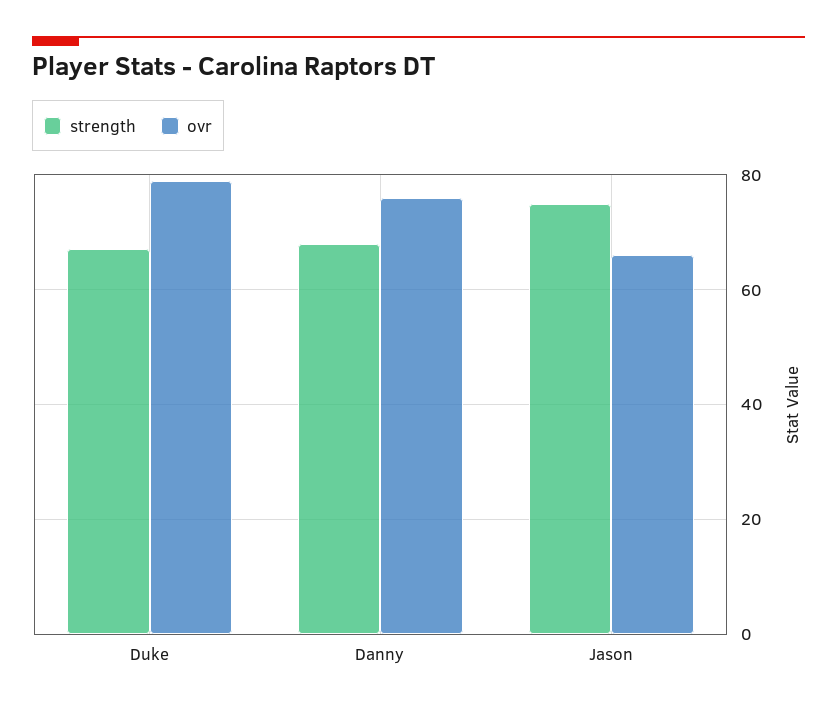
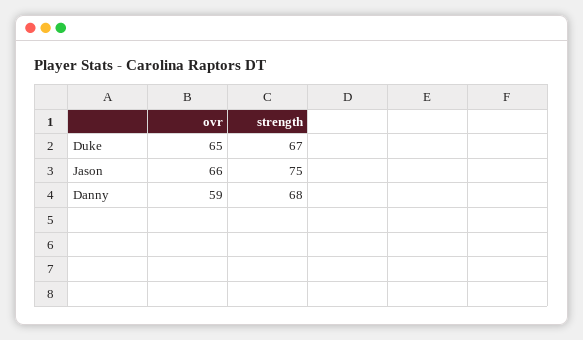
ovr, Duke: 80 -> 65
ovr, Danny: 75 -> 59

